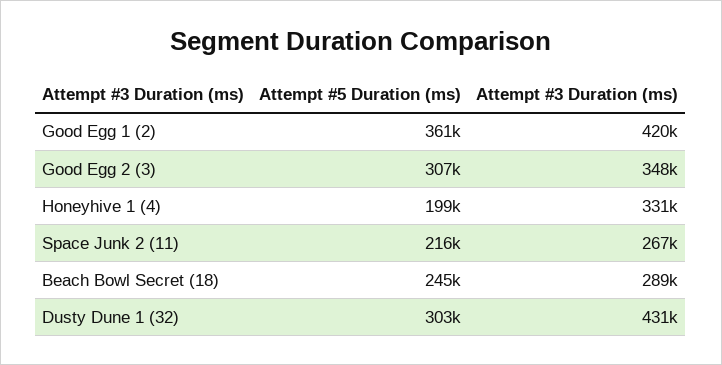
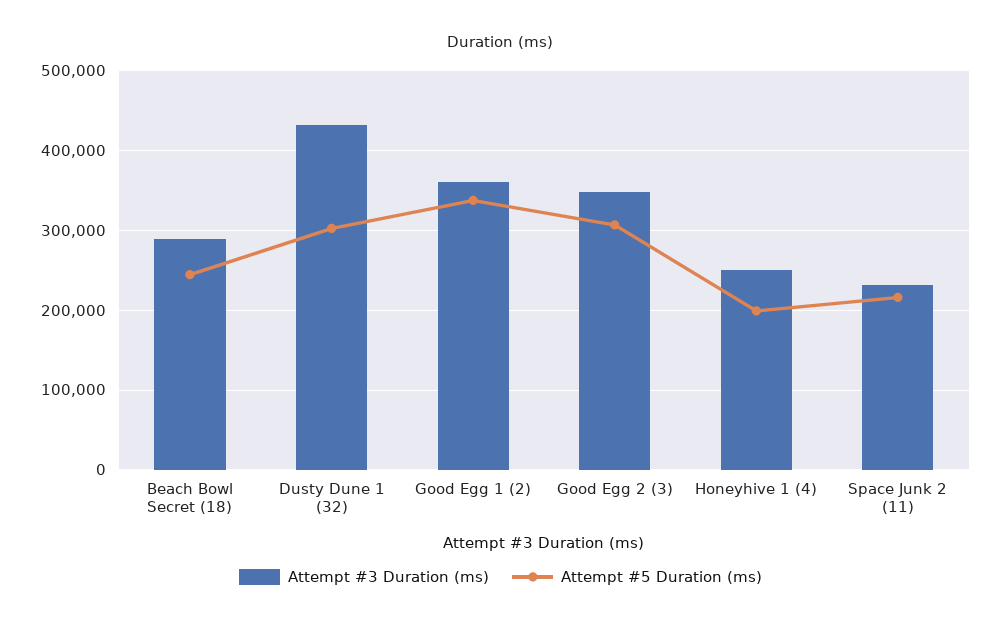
Attempt #5 Duration (ms), Good Egg 1 (2): 361000 -> 340000
Attempt #3 Duration (ms), Good Egg 1 (2): 420000 -> 360000
Attempt #3 Duration (ms), Honeyhive 1 (4): 331000 -> 250000
Attempt #3 Duration (ms), Space Junk 2 (11): 267000 -> 230000

